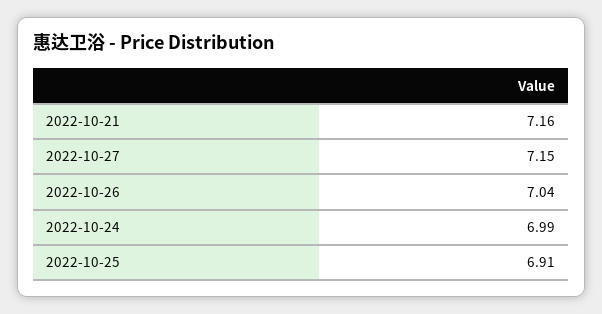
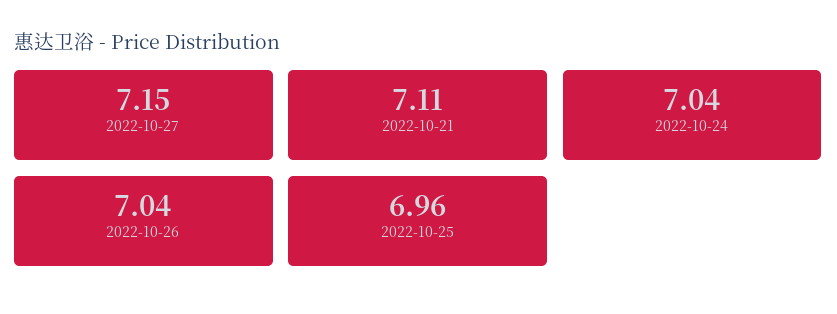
2022-10-21: 7.16 -> 7.11
2022-10-24: 6.99 -> 7.04
2022-10-25: 6.91 -> 6.96

